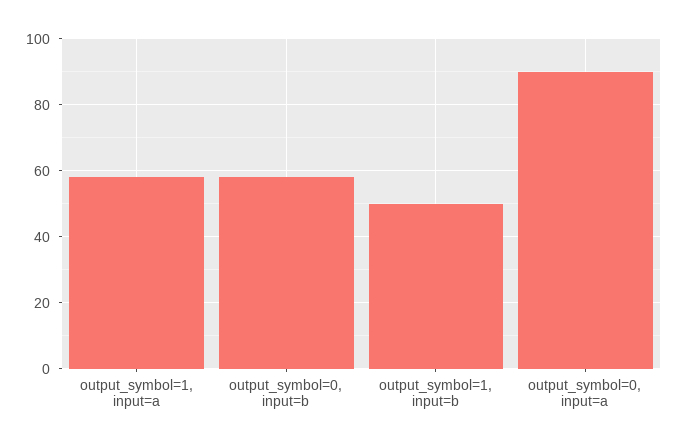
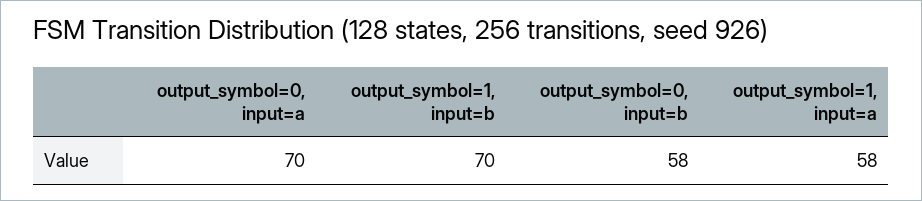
output_symbol=1, input=b: 50 -> 70
output_symbol=0, input=a: 90 -> 70

